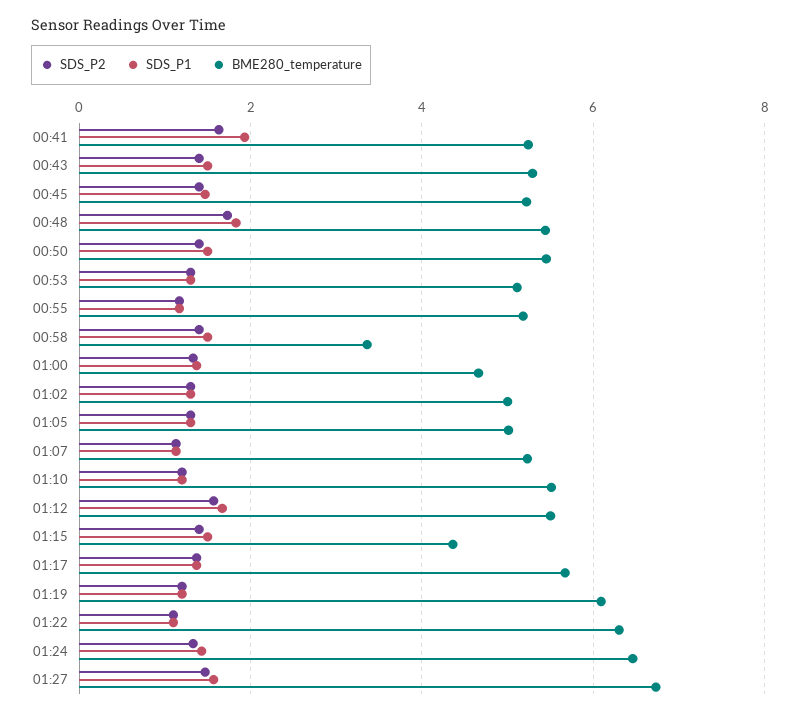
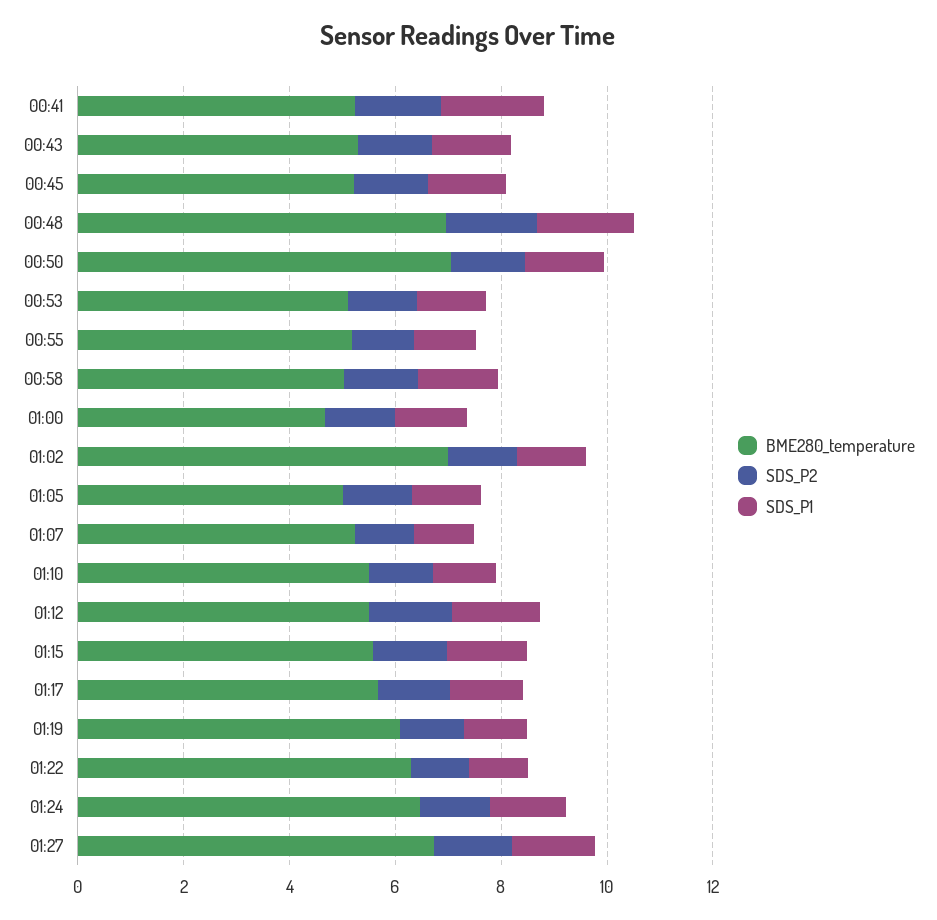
BME280_temperature, 00:48: 5.4 -> 7
BME280_temperature, 00:50: 5.4 -> 7
BME280_temperature, 00:58: 3.4 -> 5
BME280_temperature, 01:02: 5 -> 7
BME280_temperature, 01:15: 4.4 -> 5.5

